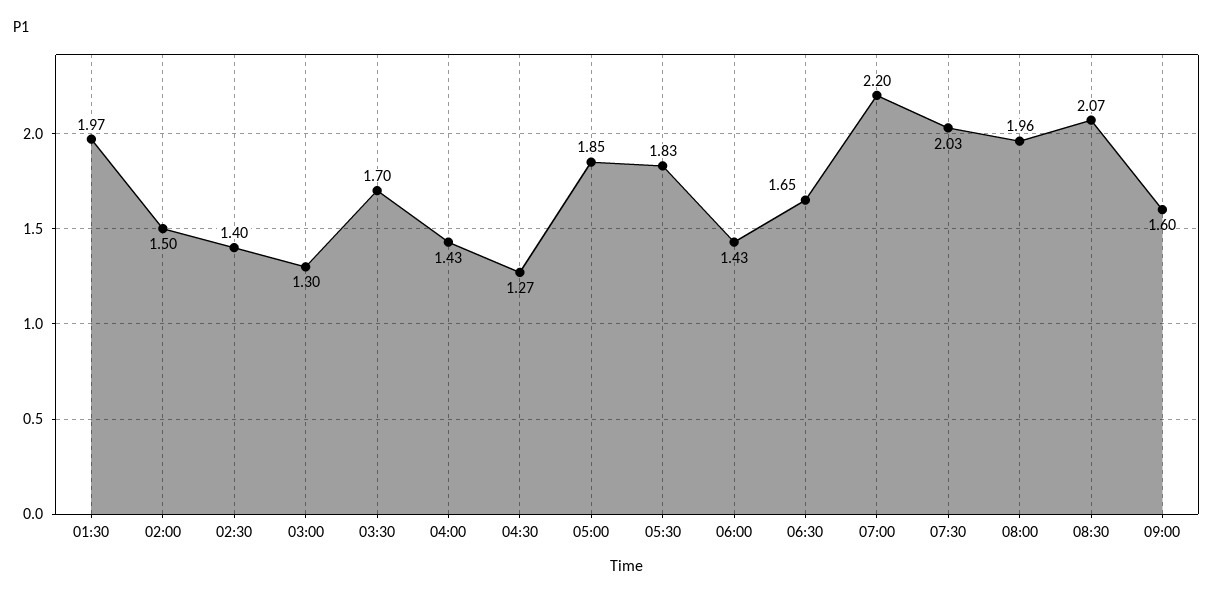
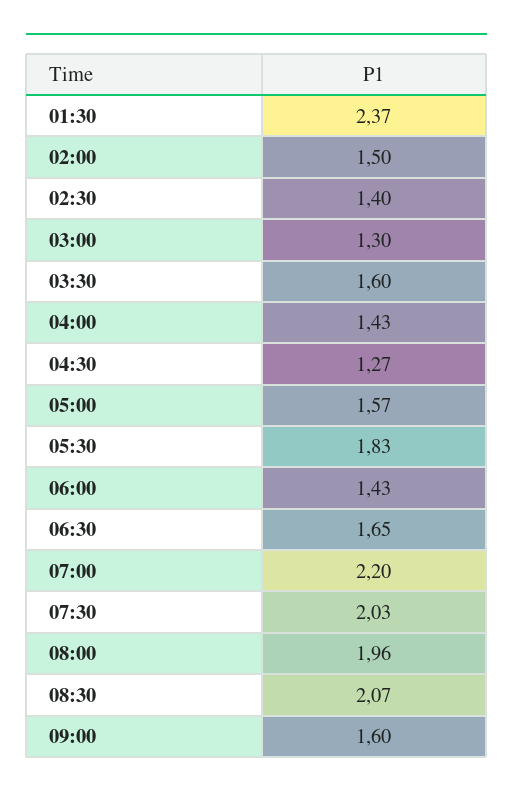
01:30: 1.97 -> 2.37
03:30: 1.7 -> 1.6
05:00: 1.85 -> 1.57

